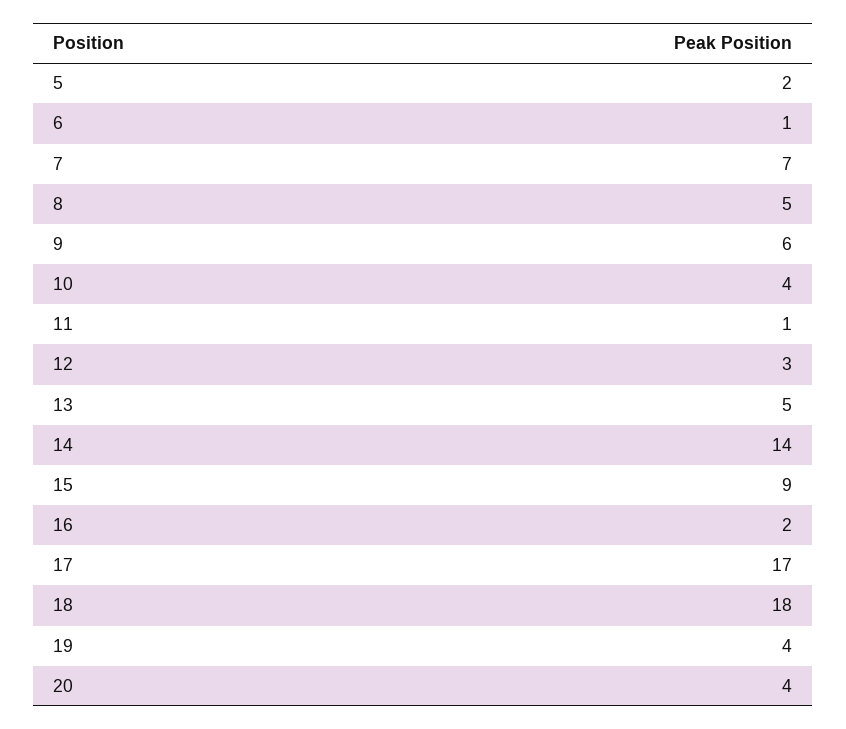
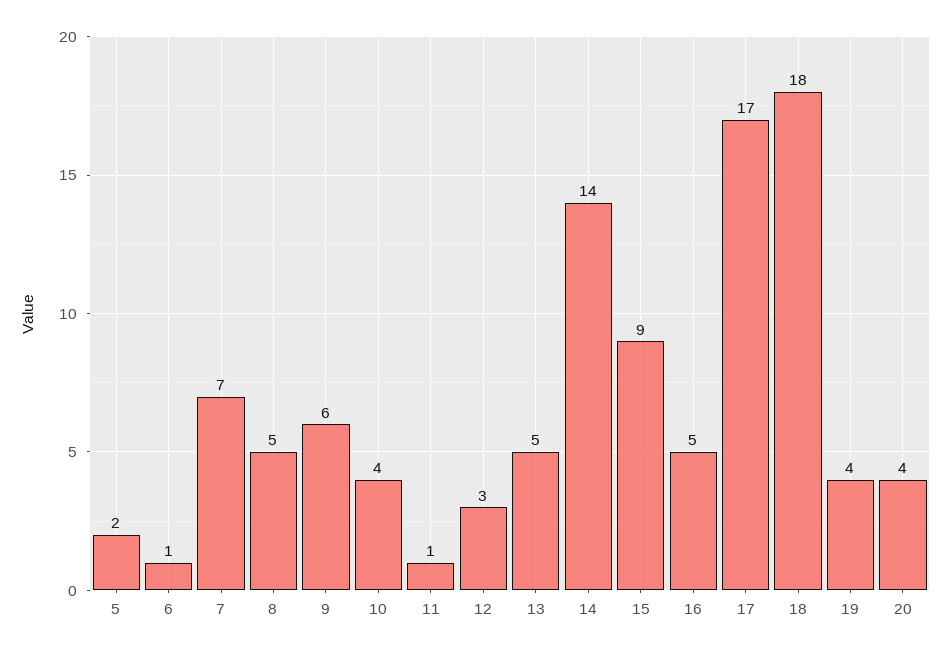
16: 2 -> 5

